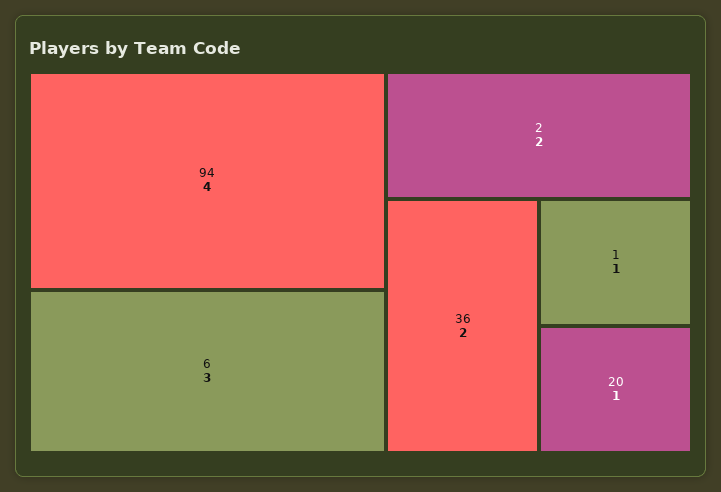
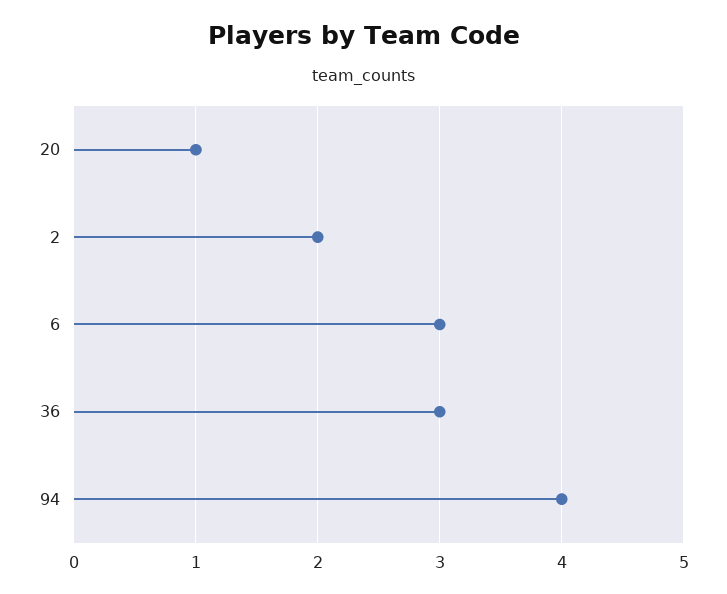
36: 2 -> 3
1: 1 -> none

